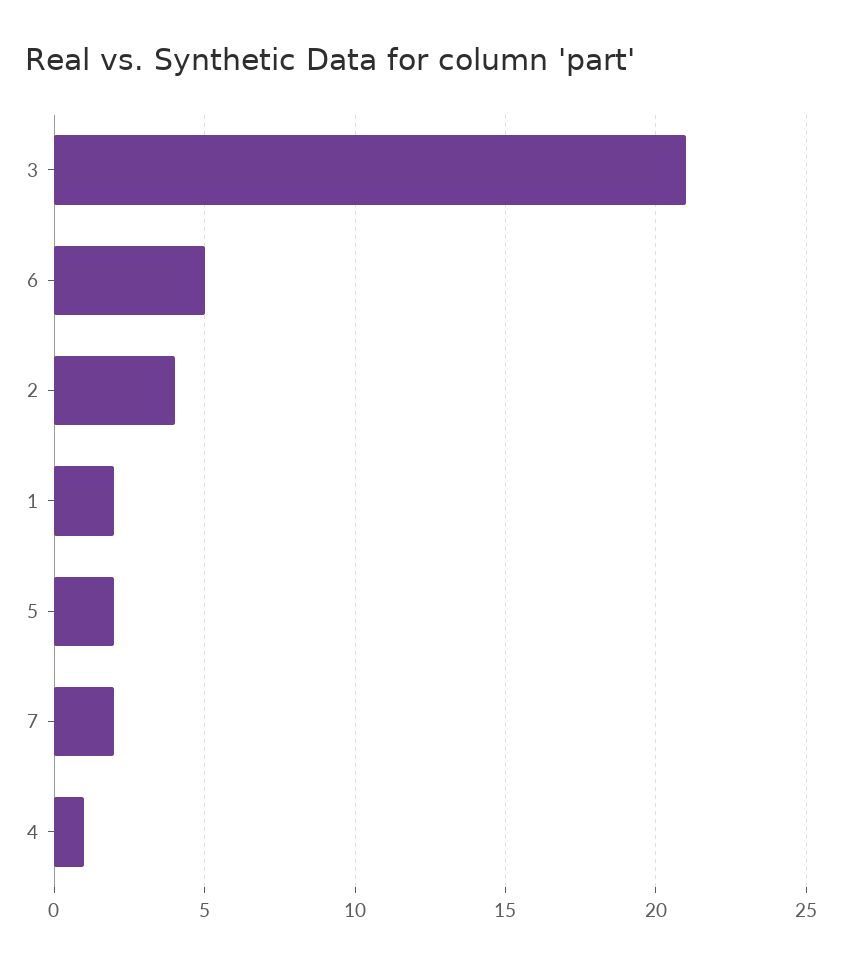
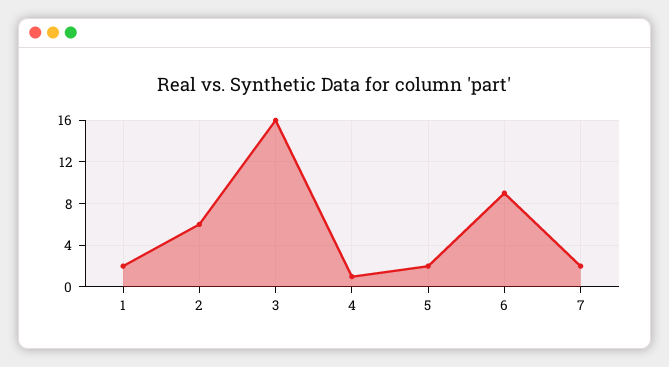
3: 21 -> 16
6: 5 -> 9
2: 4 -> 6

